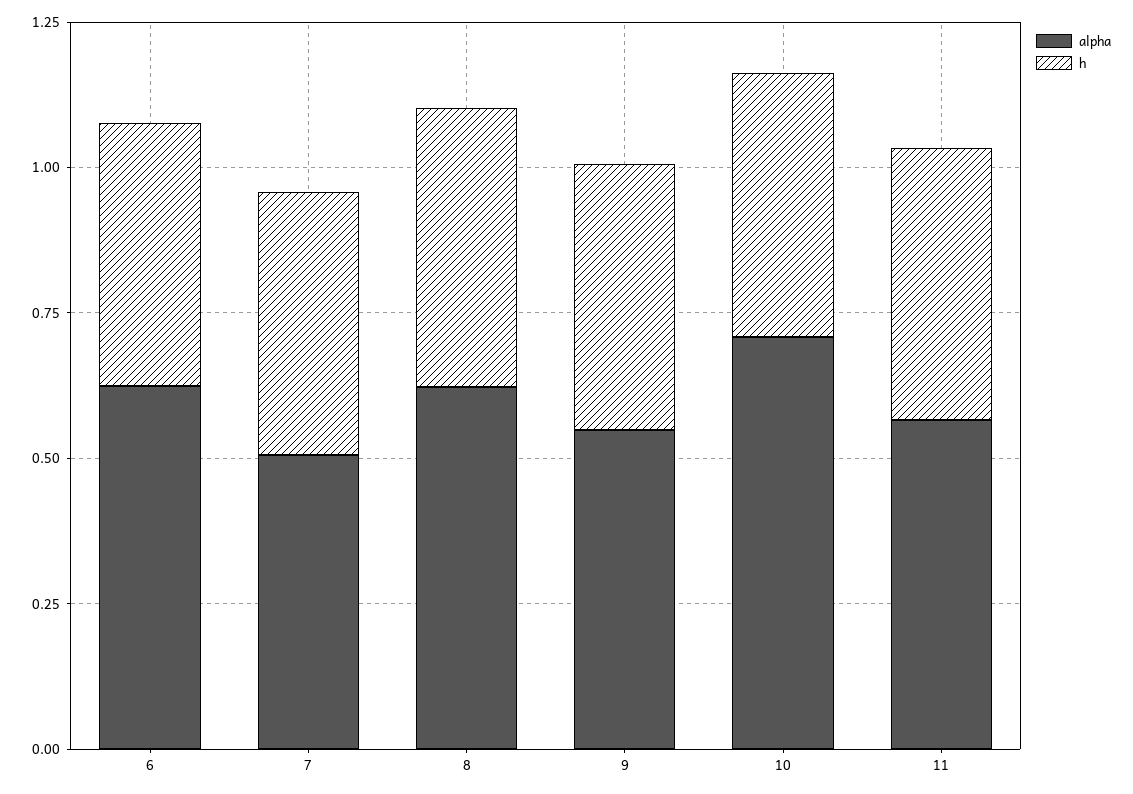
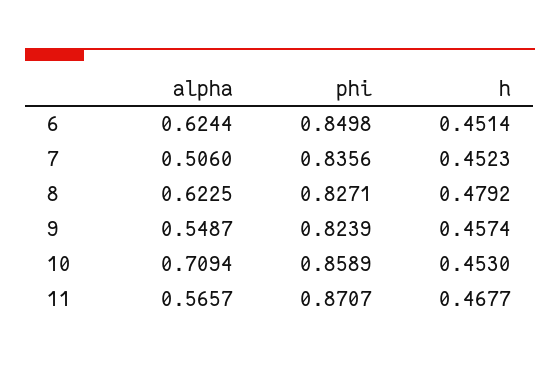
phi, 6: none -> 0.8498
phi, 7: none -> 0.8356
phi, 8: none -> 0.8271
phi, 9: none -> 0.8239
phi, 10: none -> 0.8589
phi, 11: none -> 0.8707

